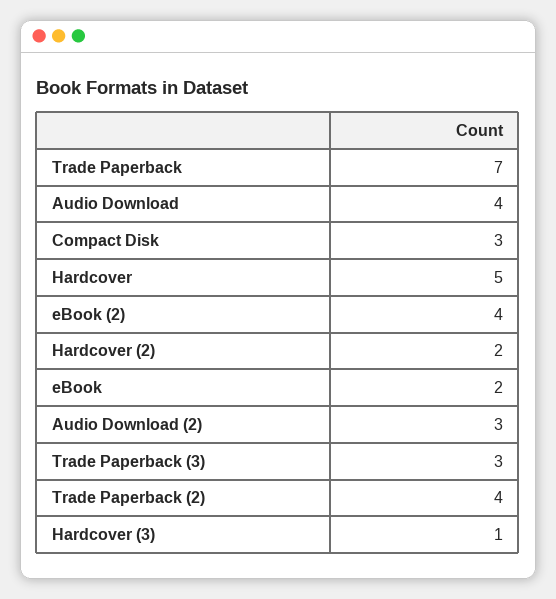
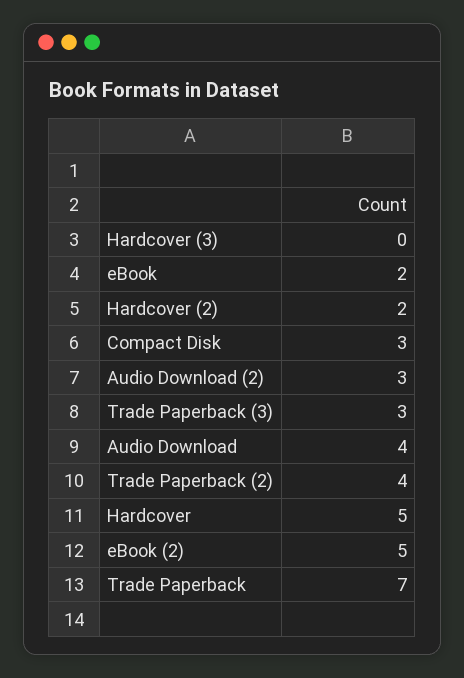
eBook (2): 4 -> 5
Hardcover (3): 1 -> 0

